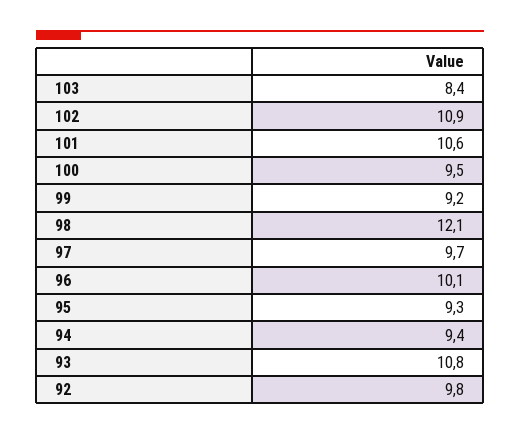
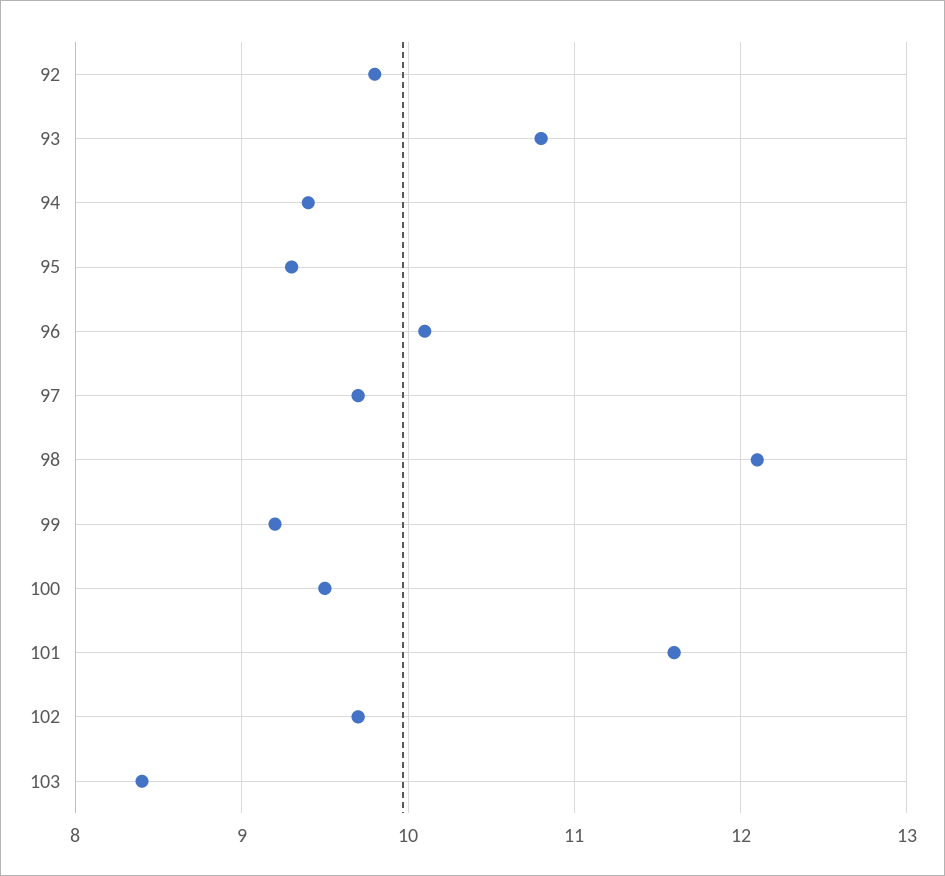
102: 10.9 -> 9.7
101: 10.6 -> 11.6

